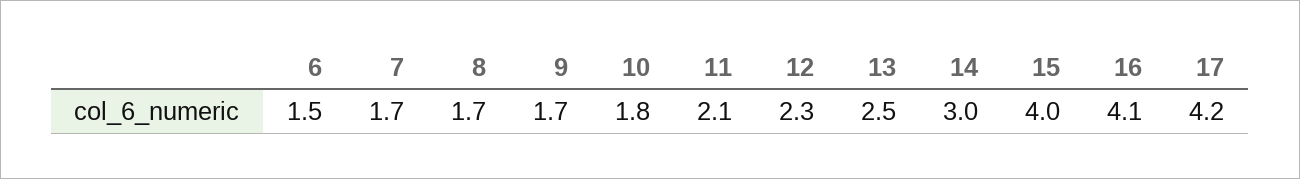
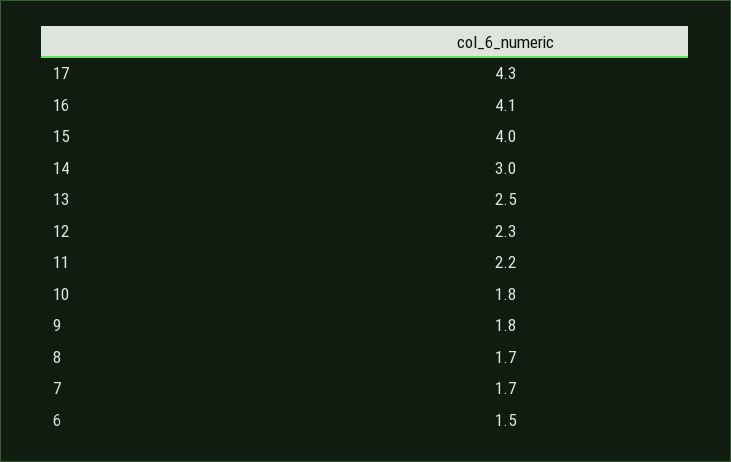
9: 1.7 -> 1.8
11: 2.1 -> 2.2
17: 4.2 -> 4.3

